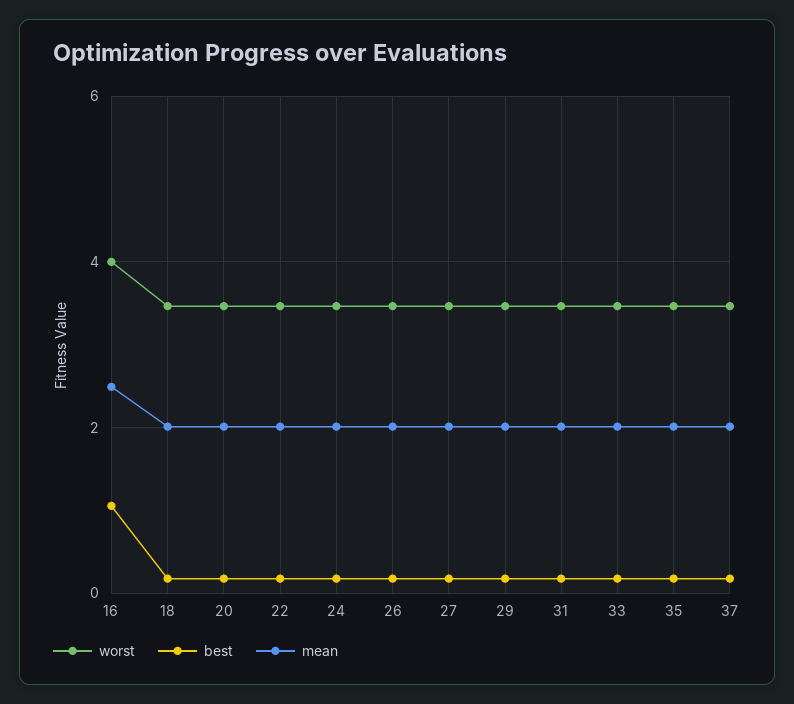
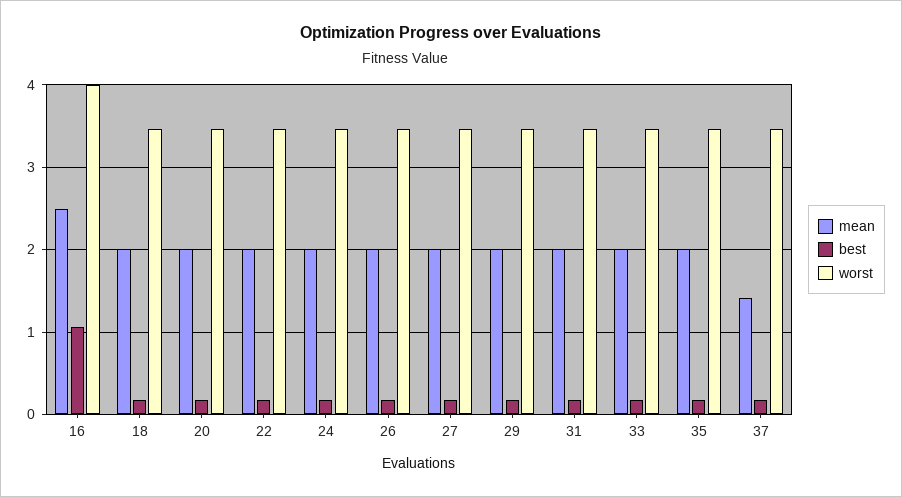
mean, 37: 2 -> 1.4

